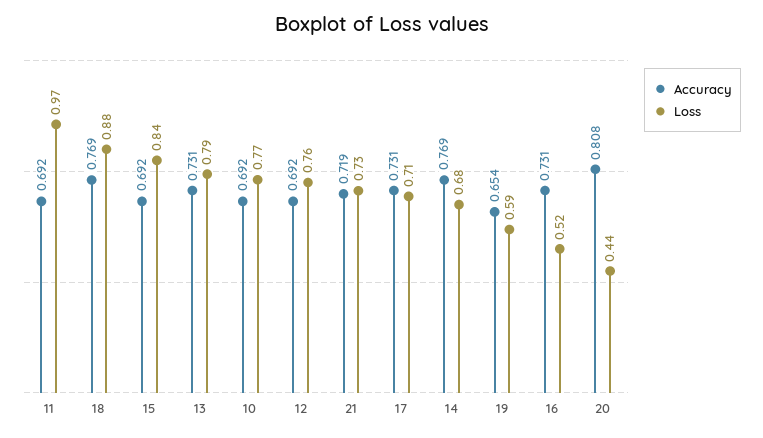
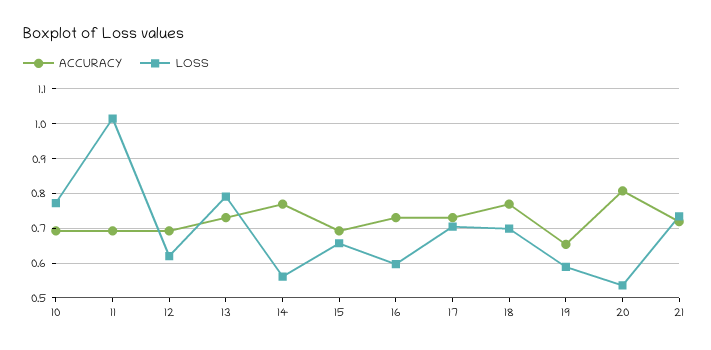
Loss, 11: 0.97 -> 1.02
Loss, 18: 0.88 -> 0.7
Loss, 15: 0.84 -> 0.66
Loss, 12: 0.76 -> 0.62
Loss, 14: 0.68 -> 0.56
Loss, 16: 0.52 -> 0.6
Loss, 20: 0.44 -> 0.54

